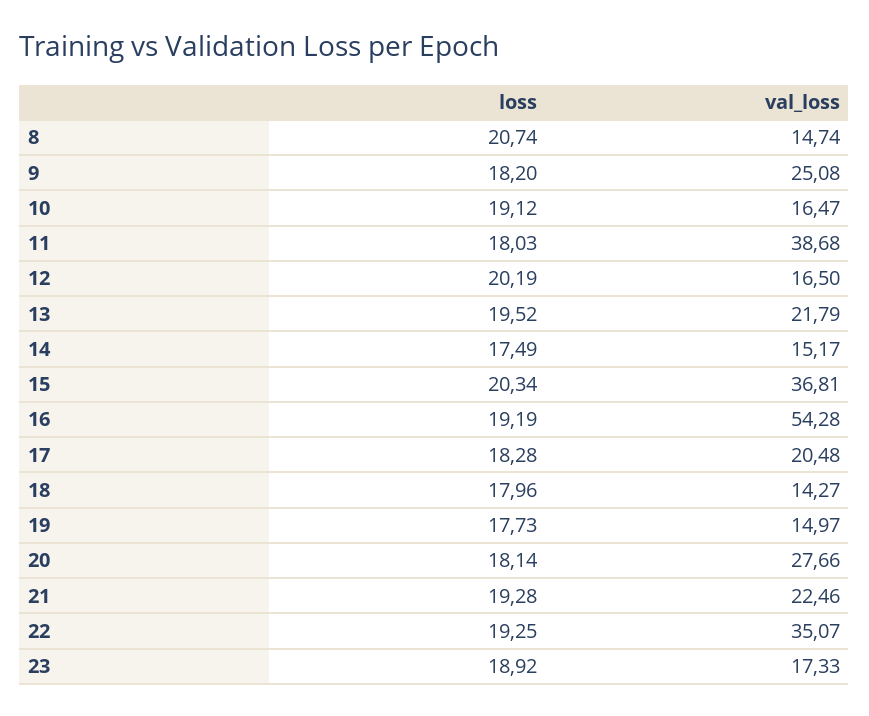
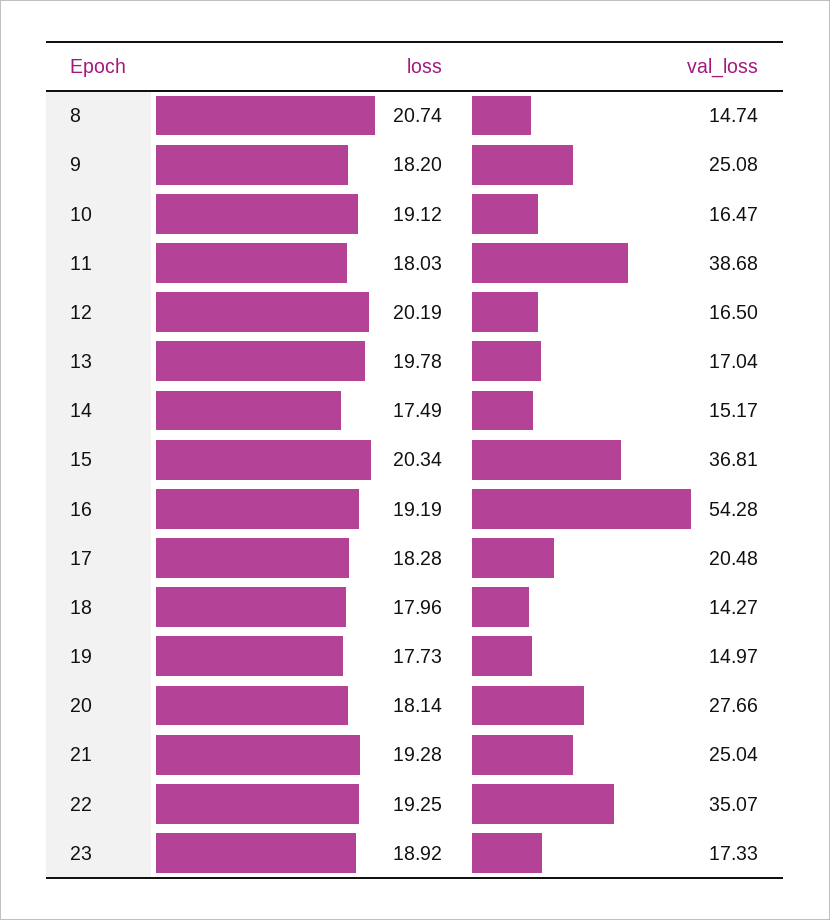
loss, 13: 19.52 -> 19.78
val_loss, 13: 21.79 -> 17.04
val_loss, 21: 22.46 -> 25.04

